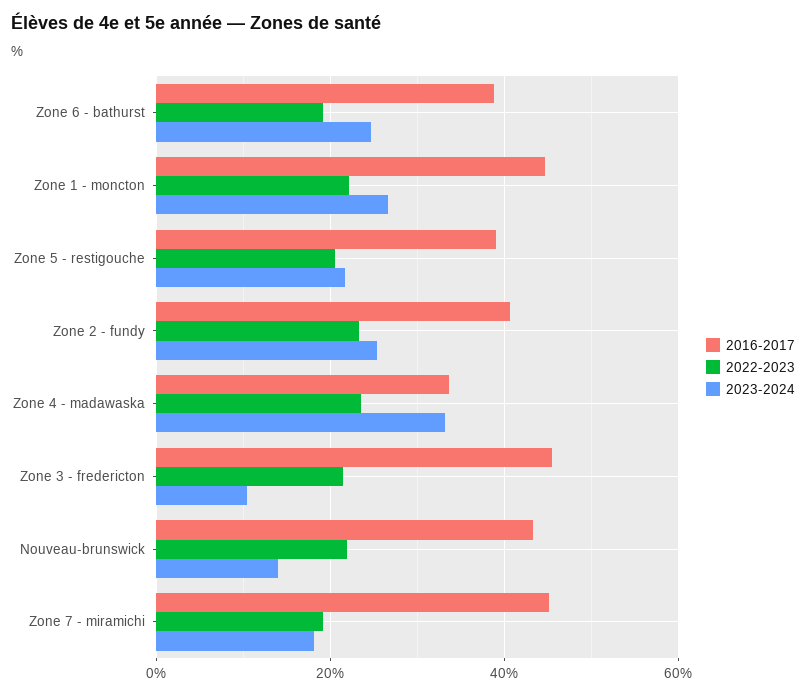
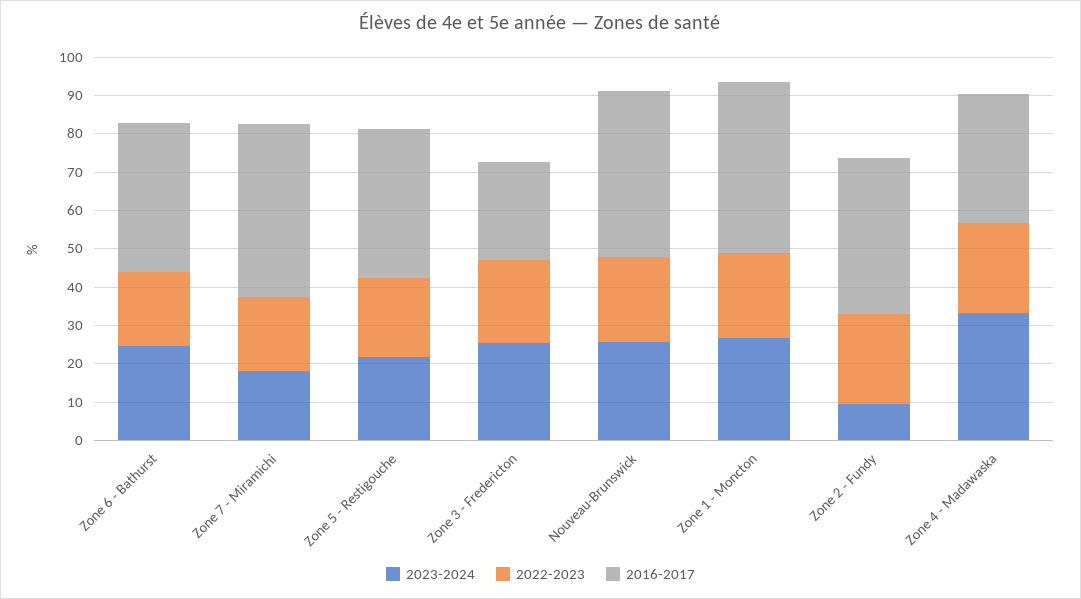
2023-2024, Zone 2 - fundy: 26 -> 10
2016-2017, Zone 3 - fredericton: 46 -> 25
2023-2024, Zone 3 - fredericton: 10 -> 25
2023-2024, Nouveau-brunswick: 14 -> 25

